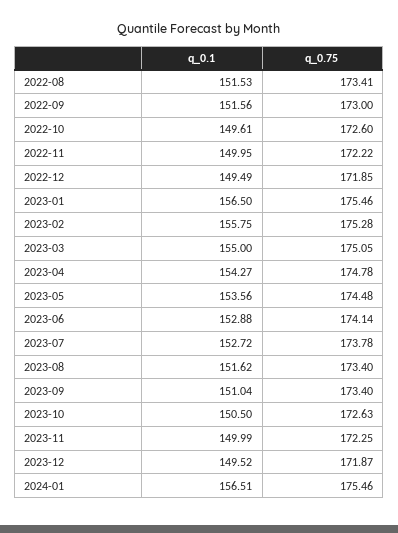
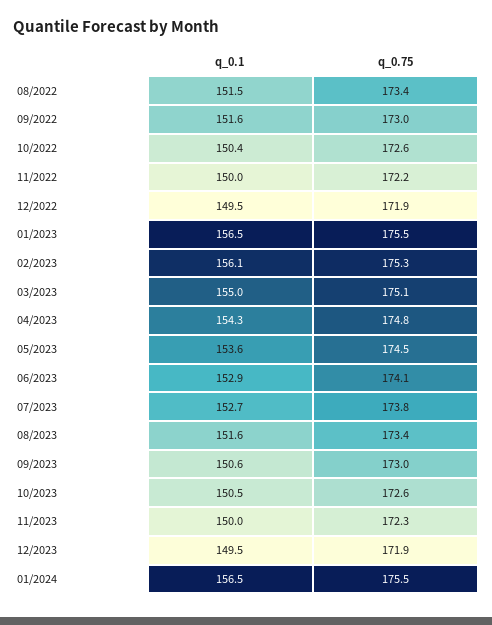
q_0.1, 2022-10: 149.61 -> 150.4
q_0.1, 2023-02: 155.75 -> 156.1
q_0.1, 2023-09: 151.04 -> 150.6
q_0.75, 2023-09: 173.4 -> 173

